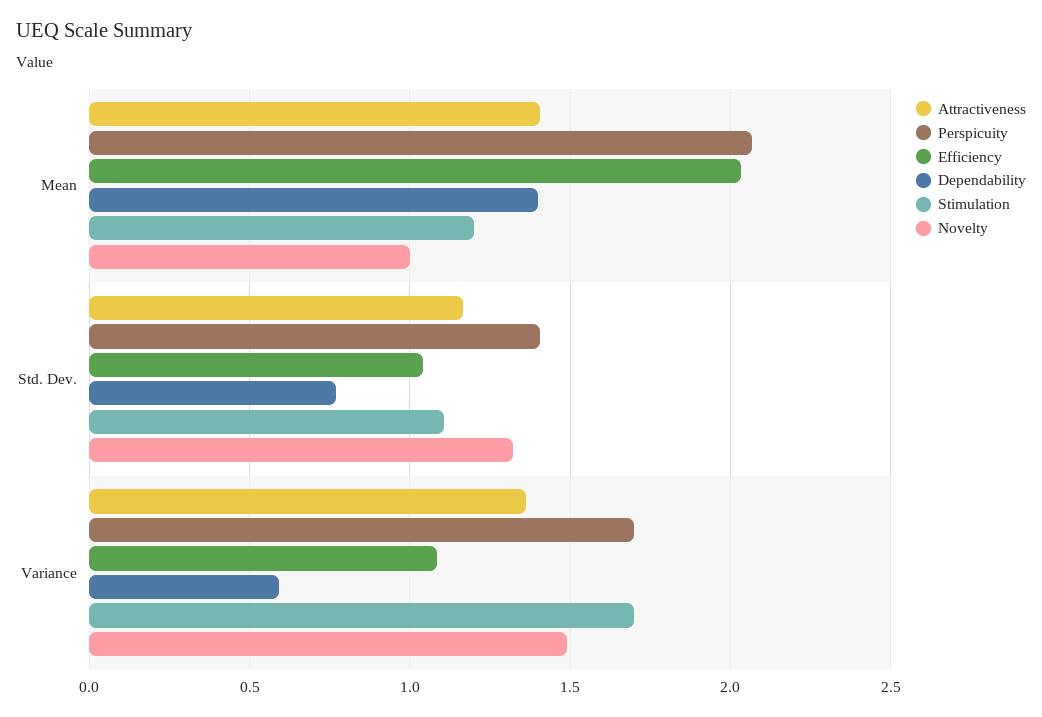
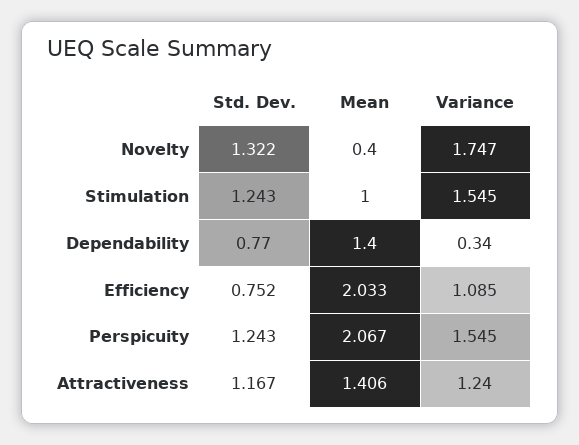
Stimulation, Mean: 1.2 -> 1
Novelty, Mean: 1 -> 0.4
Perspicuity, Std. Dev.: 1.4 -> 1.243
Efficiency, Std. Dev.: 1.05 -> 0.752
Stimulation, Std. Dev.: 1.1 -> 1.243
Attractiveness, Variance: 1.35 -> 1.24
Perspicuity, Variance: 1.7 -> 1.545
Dependability, Variance: 0.6 -> 0.34
Stimulation, Variance: 1.7 -> 1.545
Novelty, Variance: 1.5 -> 1.747

